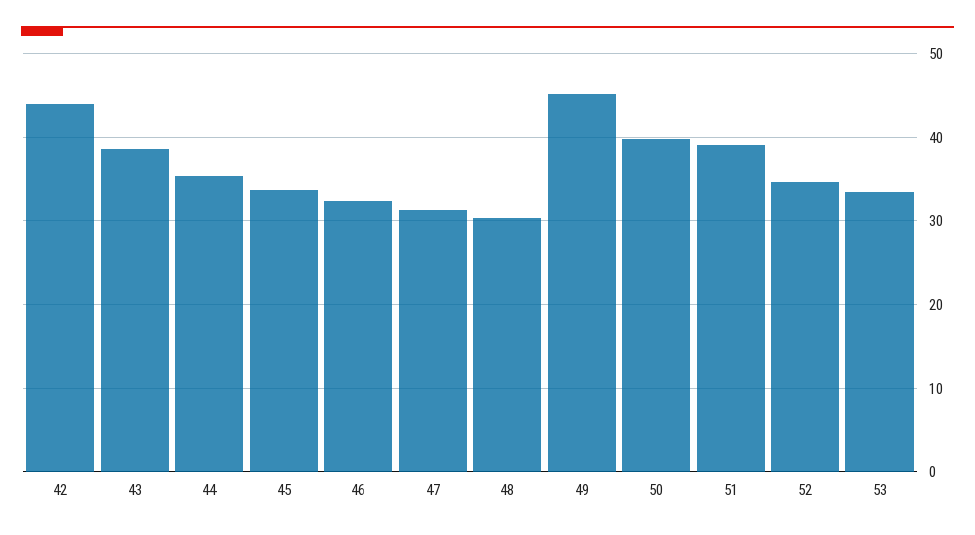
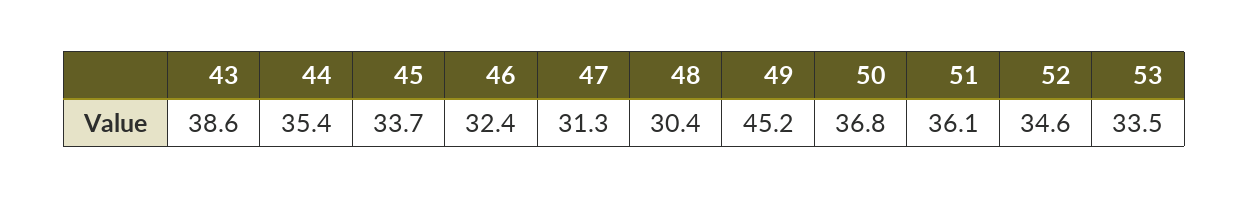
42: 44 -> none
50: 40 -> 36.8
51: 39 -> 36.1

